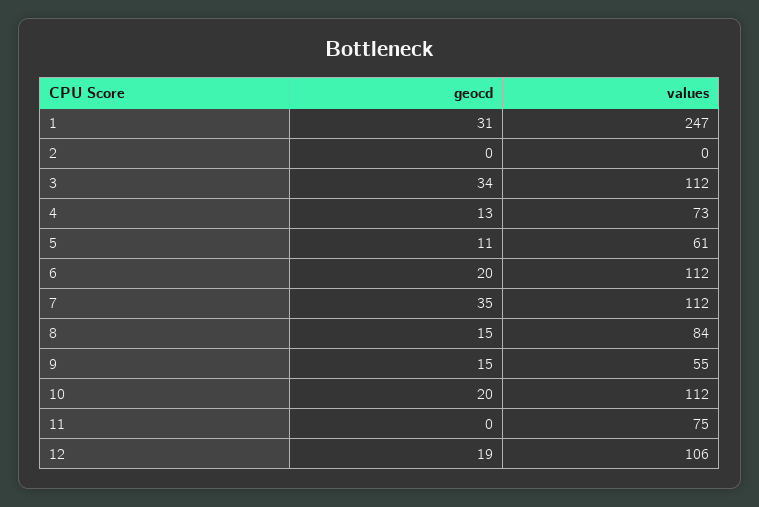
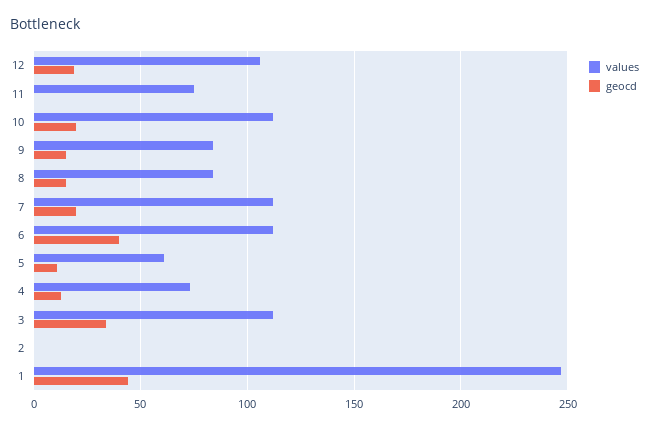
geocd, 1: 31 -> 45
geocd, 6: 20 -> 40
geocd, 7: 35 -> 20
values, 9: 55 -> 85

